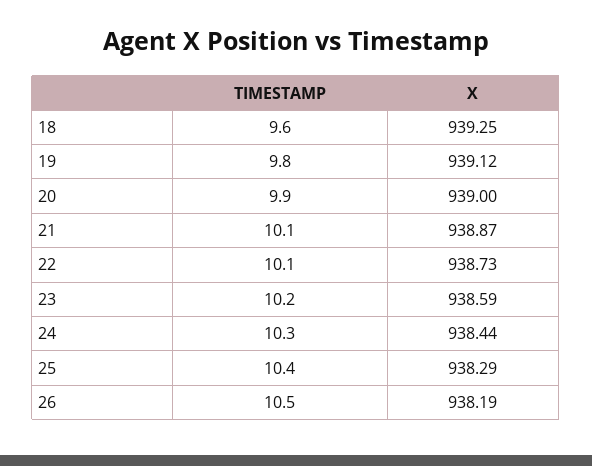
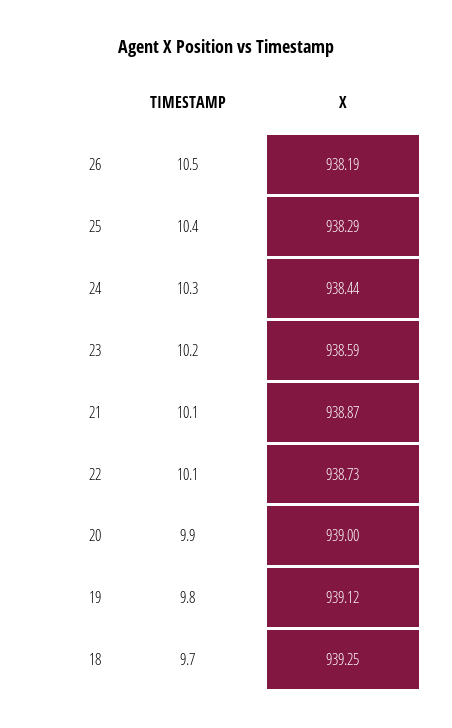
TIMESTAMP, 18: 9.6 -> 9.7

